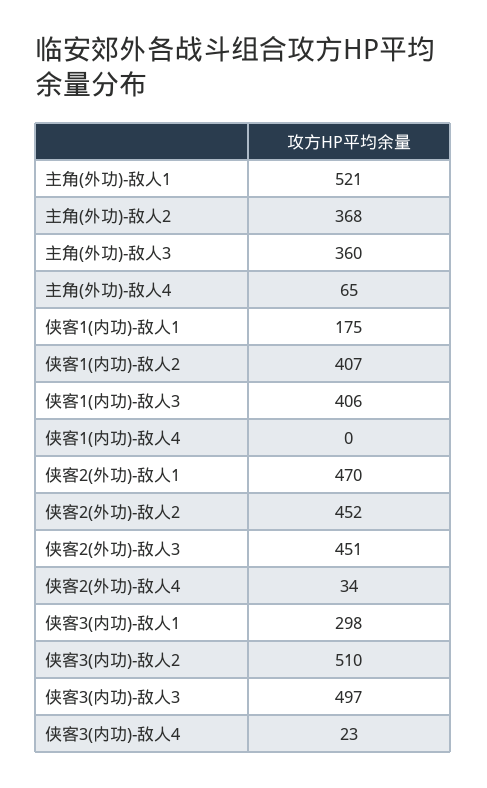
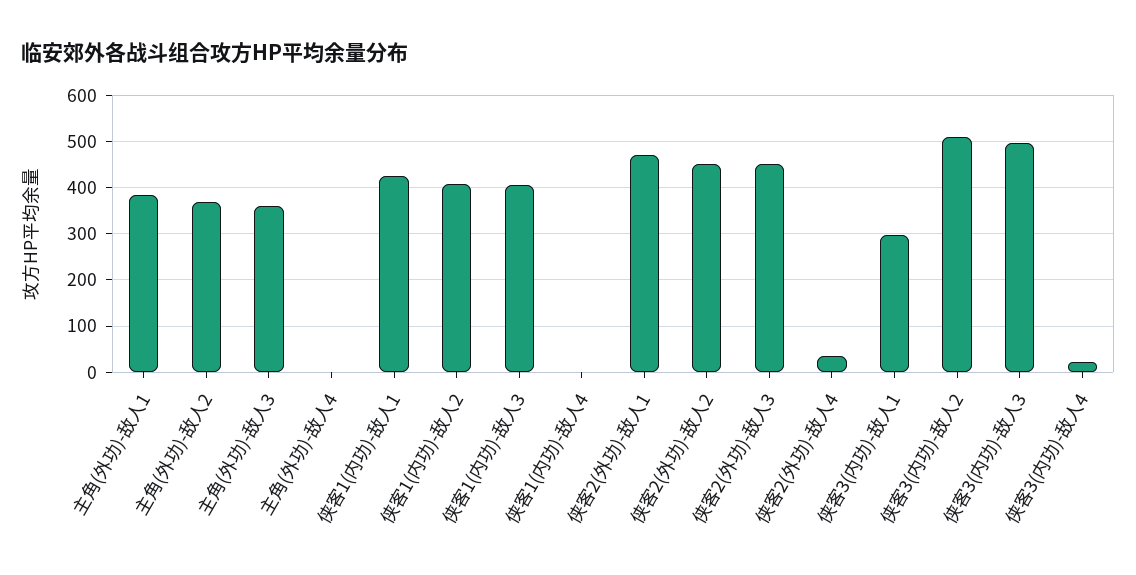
主角(外功)-敌人1: 521 -> 380
主角(外功)-敌人4: 65 -> 0
侠客1(内功)-敌人1: 175 -> 420

